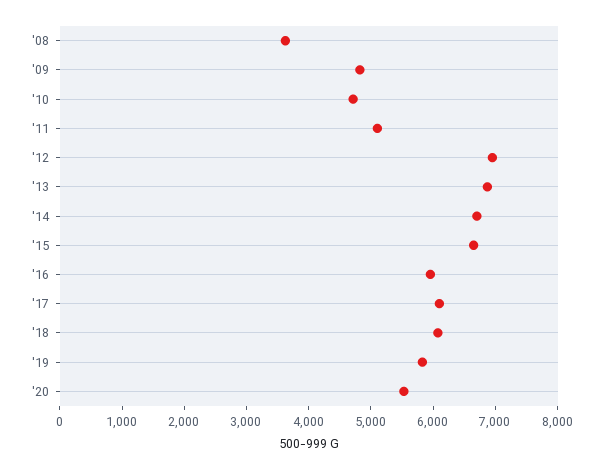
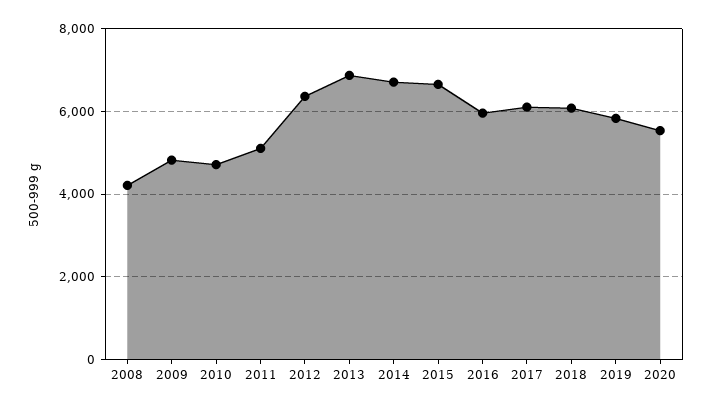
'08: 3600 -> 4200
'12: 7000 -> 6400

